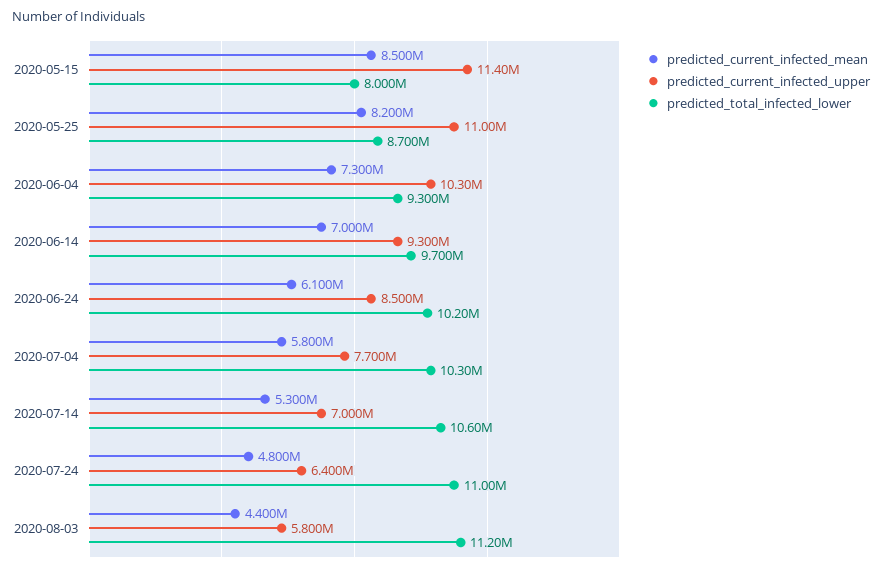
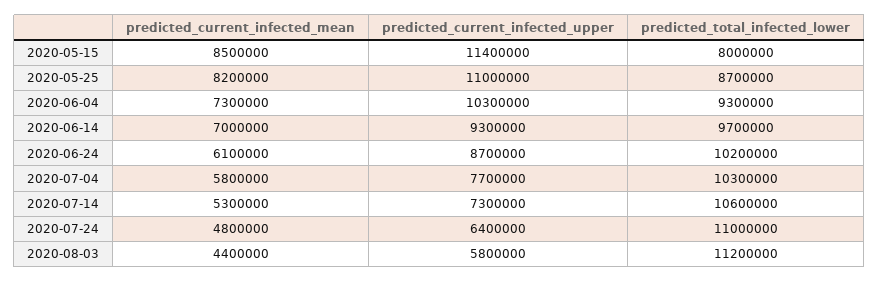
predicted_current_infected_upper, 2020-06-24: 8500000 -> 8700000
predicted_current_infected_upper, 2020-07-14: 7000000 -> 7300000

